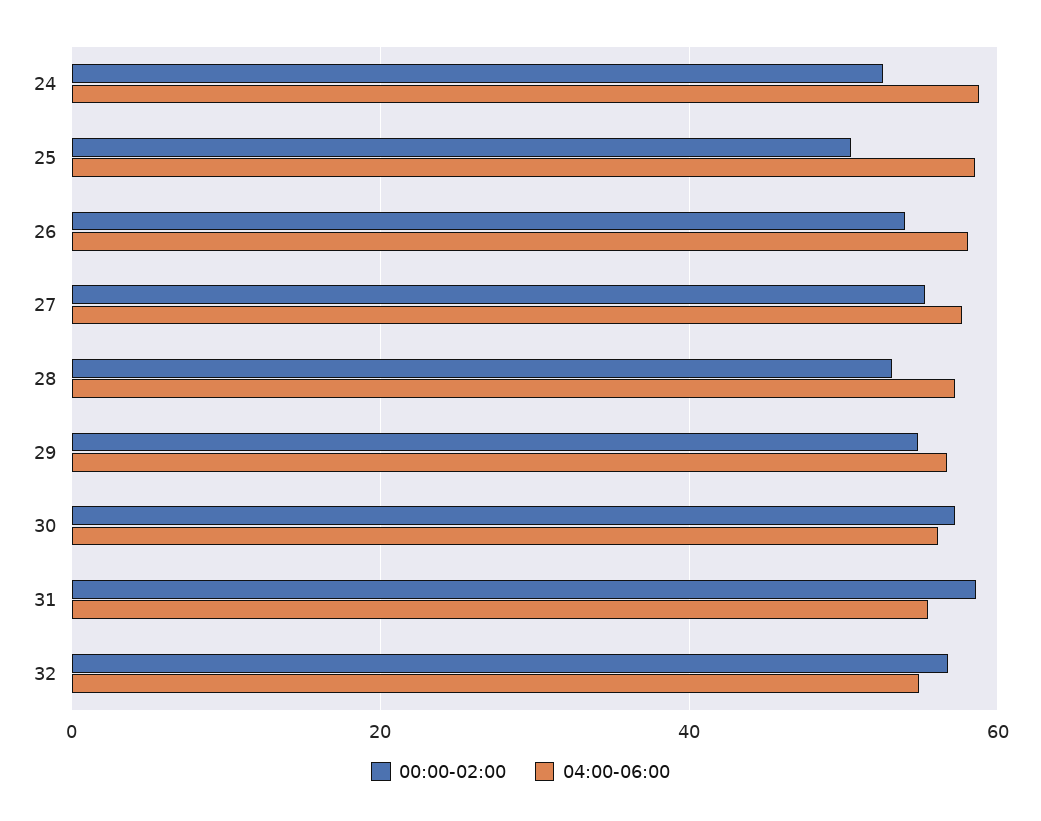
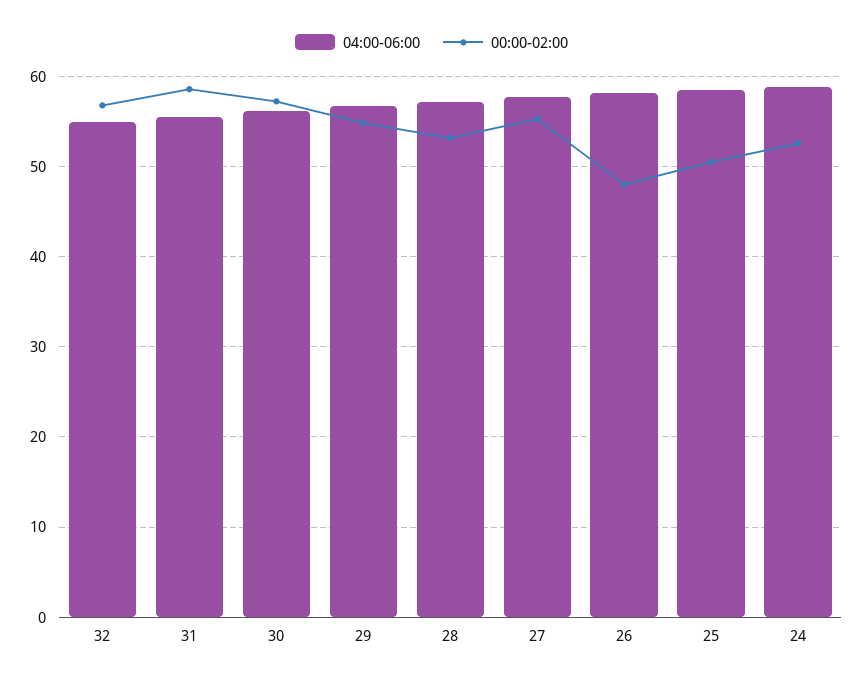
00:00-02:00, 26: 54 -> 48

